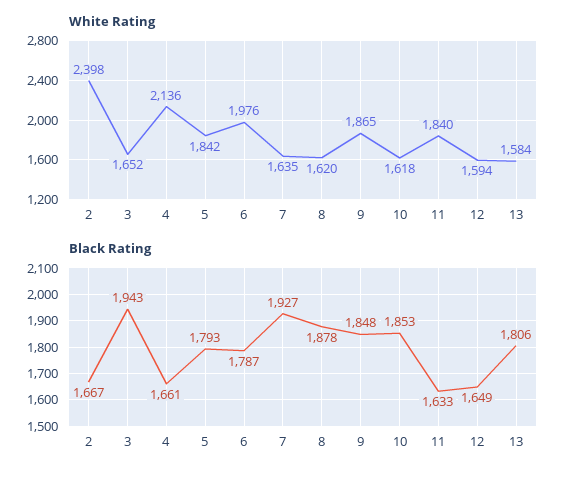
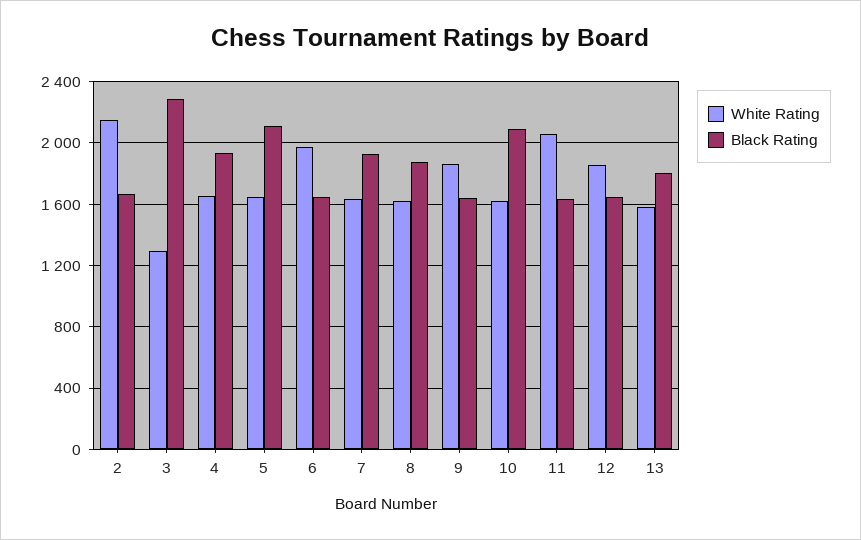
White Rating, 2: 2398 -> 2150
White Rating, 3: 1652 -> 1300
White Rating, 4: 2136 -> 1650
White Rating, 5: 1842 -> 1650
White Rating, 11: 1840 -> 2050
White Rating, 12: 1594 -> 1850
Black Rating, 3: 1943 -> 2300
Black Rating, 4: 1661 -> 1950
Black Rating, 5: 1793 -> 2100
Black Rating, 6: 1787 -> 1650
Black Rating, 9: 1848 -> 1650
Black Rating, 10: 1853 -> 2100

